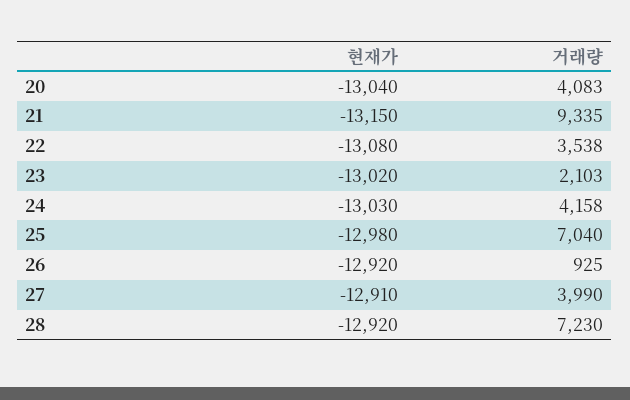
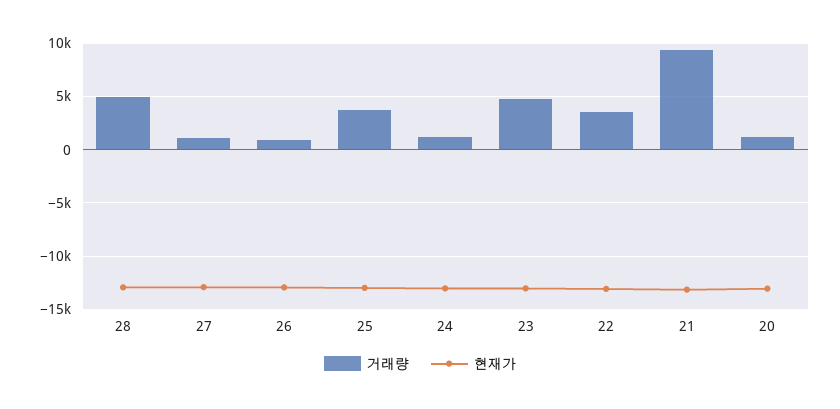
거래량, 20: 4083 -> 1000
거래량, 23: 2103 -> 5000
거래량, 24: 4158 -> 1000
거래량, 25: 7040 -> 4000
거래량, 27: 3990 -> 1000
거래량, 28: 7230 -> 5000

